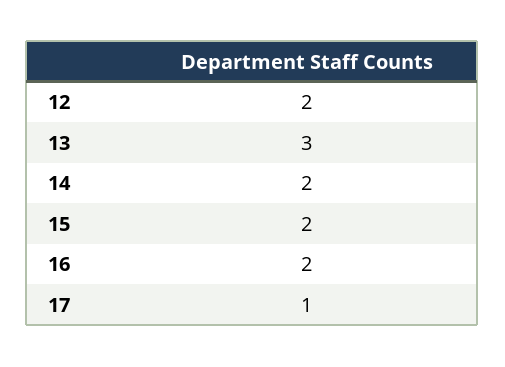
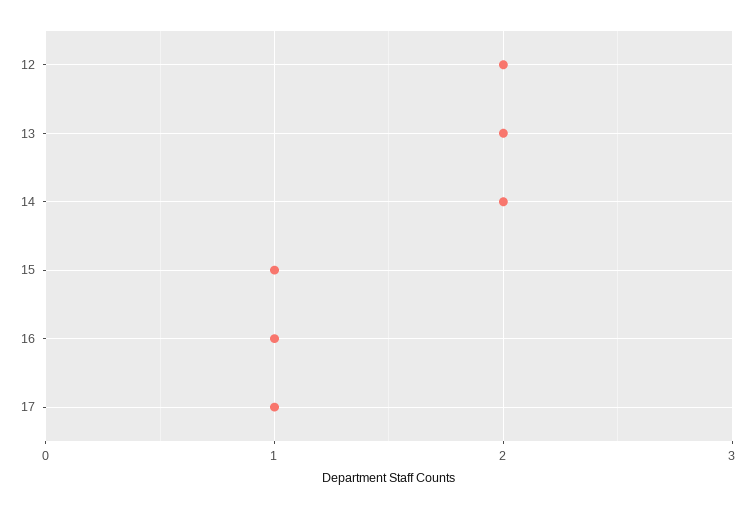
13: 3 -> 2
15: 2 -> 1
16: 2 -> 1

